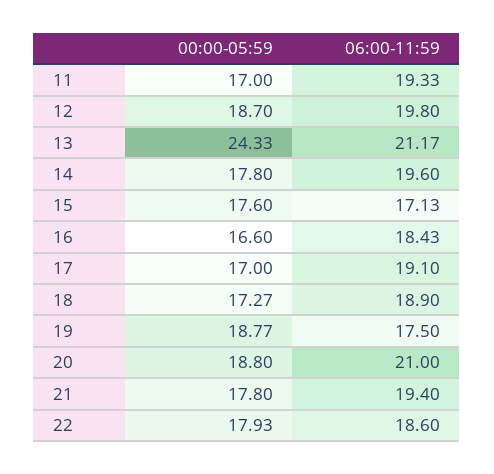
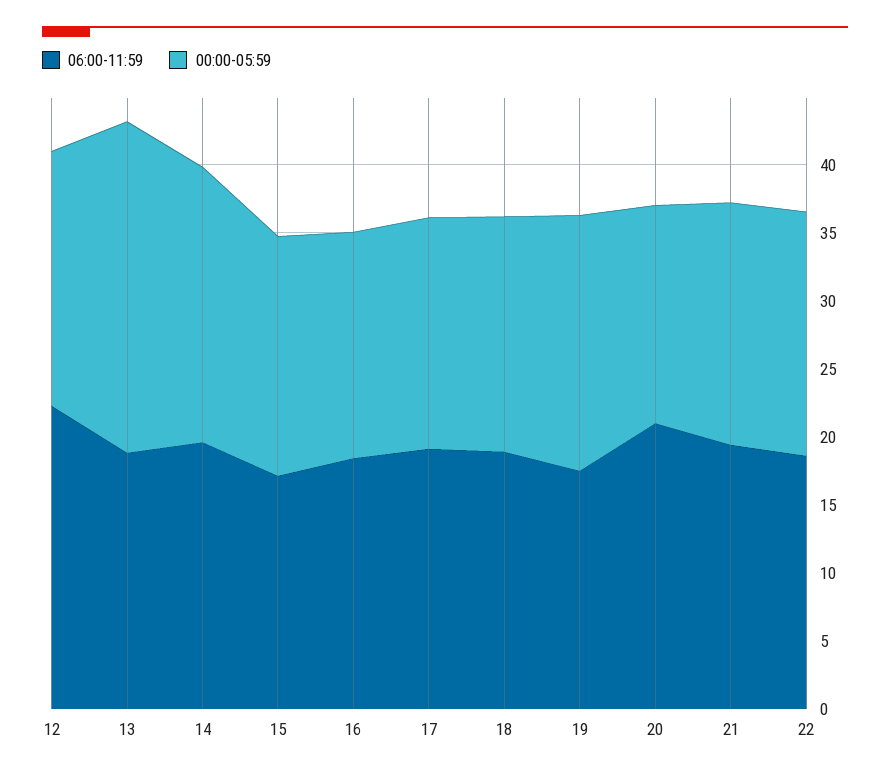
00:00-05:59, 11: 17 -> none
06:00-11:59, 11: 19.33 -> none
06:00-11:59, 12: 19.8 -> 22
06:00-11:59, 13: 21.17 -> 19
00:00-05:59, 14: 17.8 -> 20
00:00-05:59, 20: 18.8 -> 16

